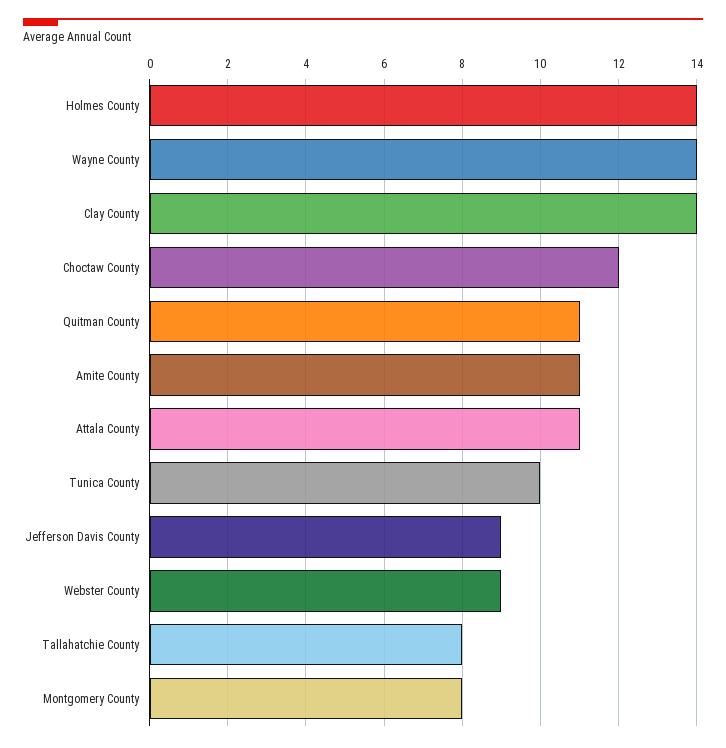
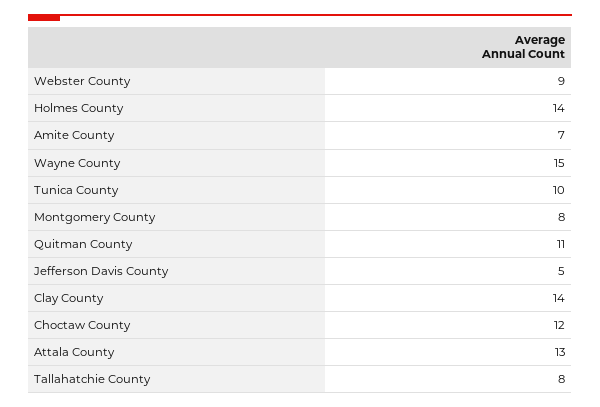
Wayne County: 14 -> 15
Amite County: 11 -> 7
Attala County: 11 -> 13
Jefferson Davis County: 9 -> 5

